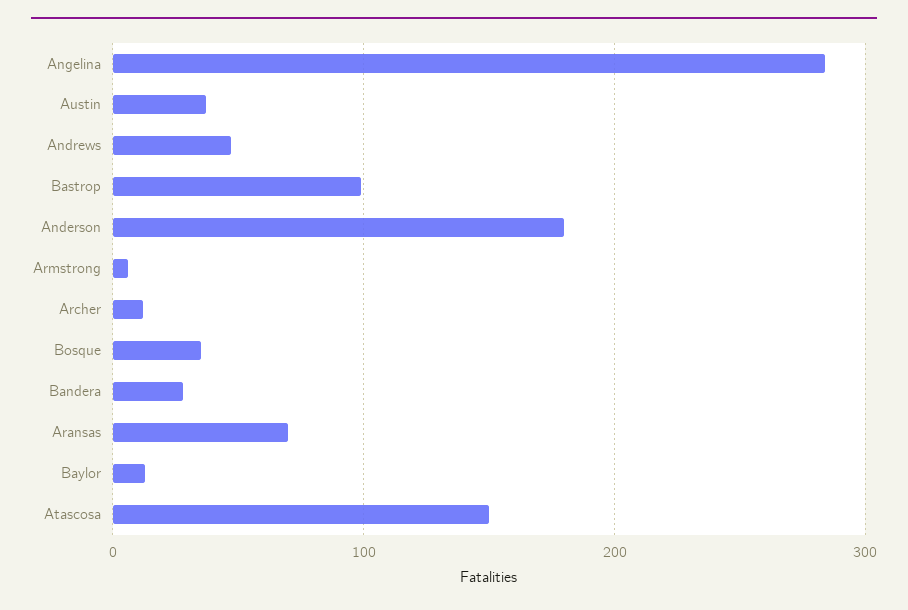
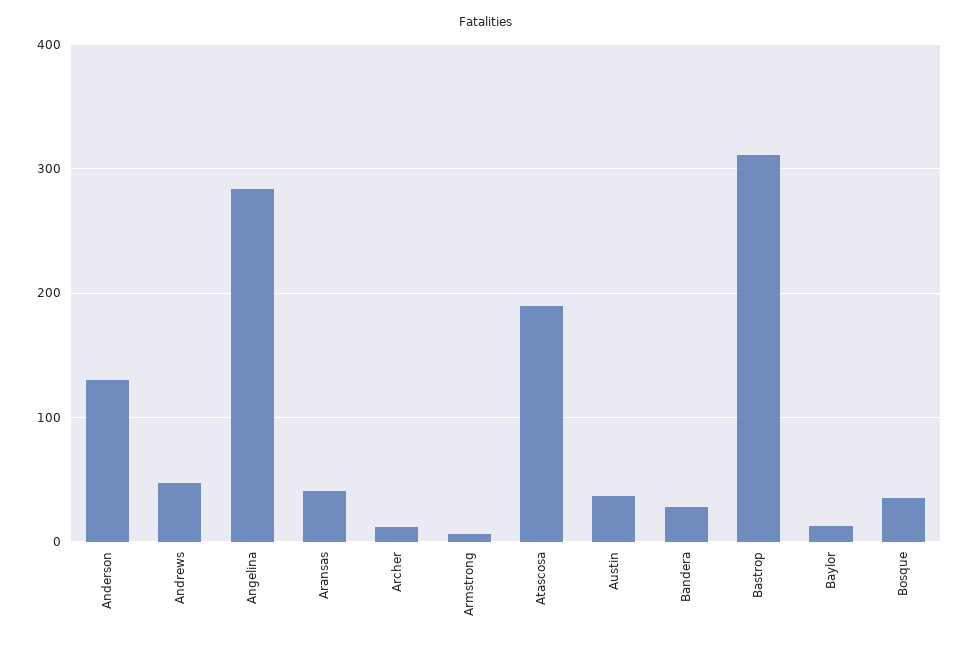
Bastrop: 100 -> 310
Anderson: 180 -> 130
Aransas: 70 -> 40
Atascosa: 150 -> 190

